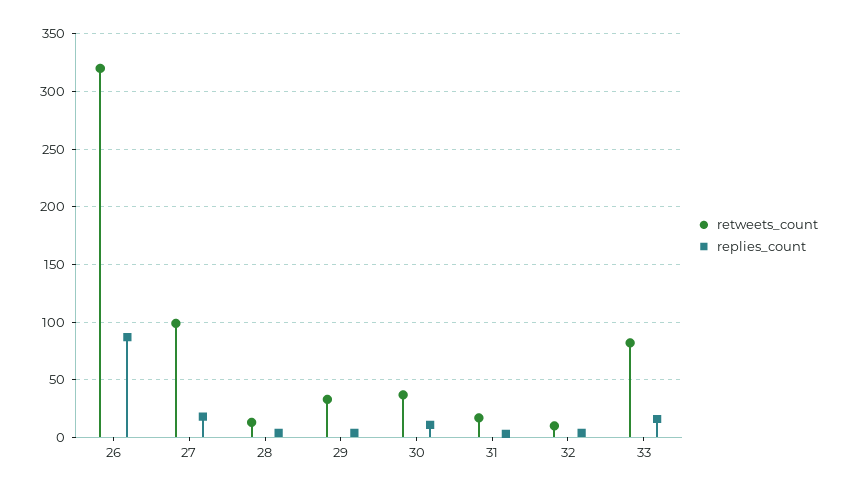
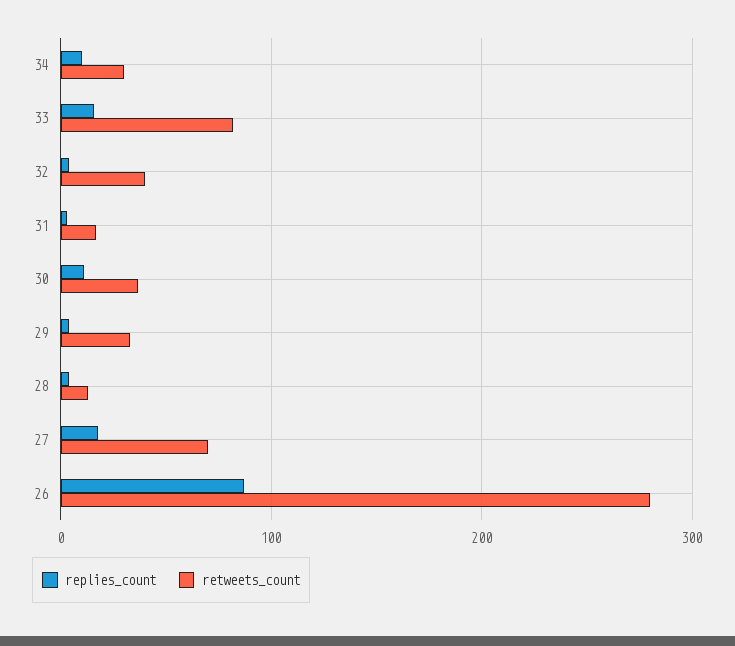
retweets_count, 26: 320 -> 280
retweets_count, 27: 100 -> 70
retweets_count, 32: 10 -> 40
replies_count, 34: none -> 10
retweets_count, 34: none -> 30

